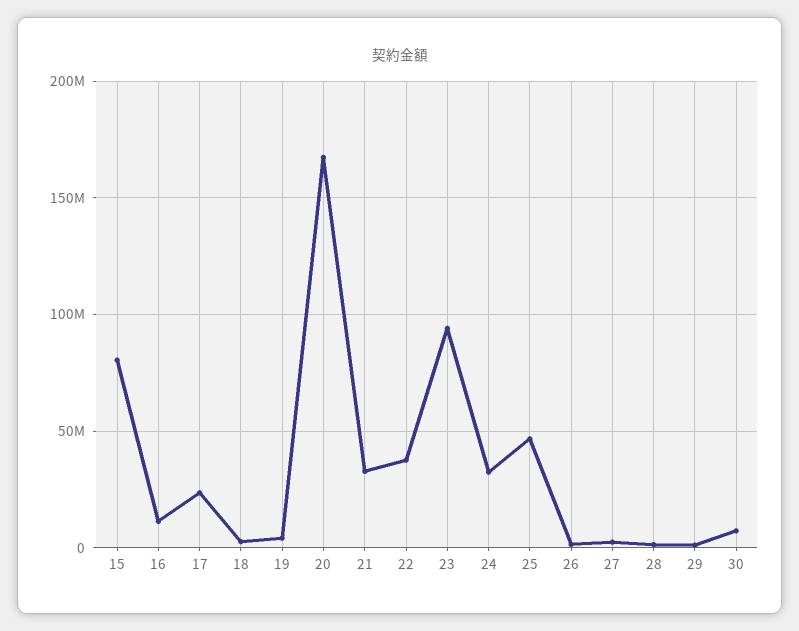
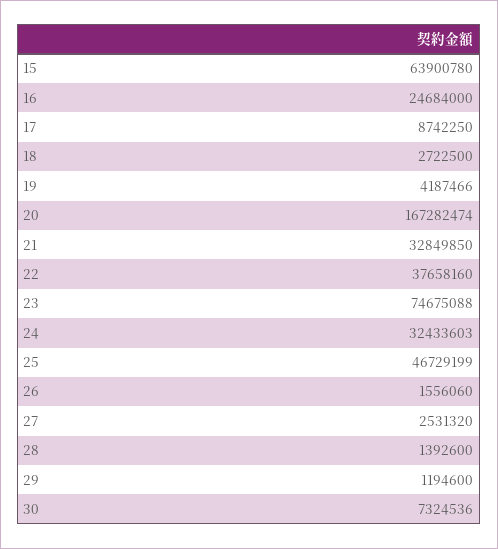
15: 80000000 -> 63900780
16: 10000000 -> 24684000
17: 25000000 -> 8742250
23: 95000000 -> 74675088

